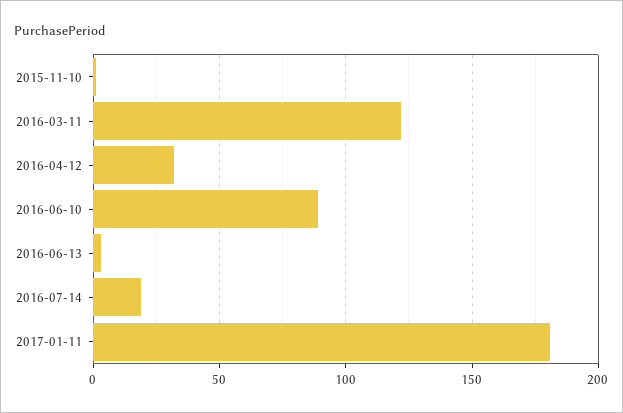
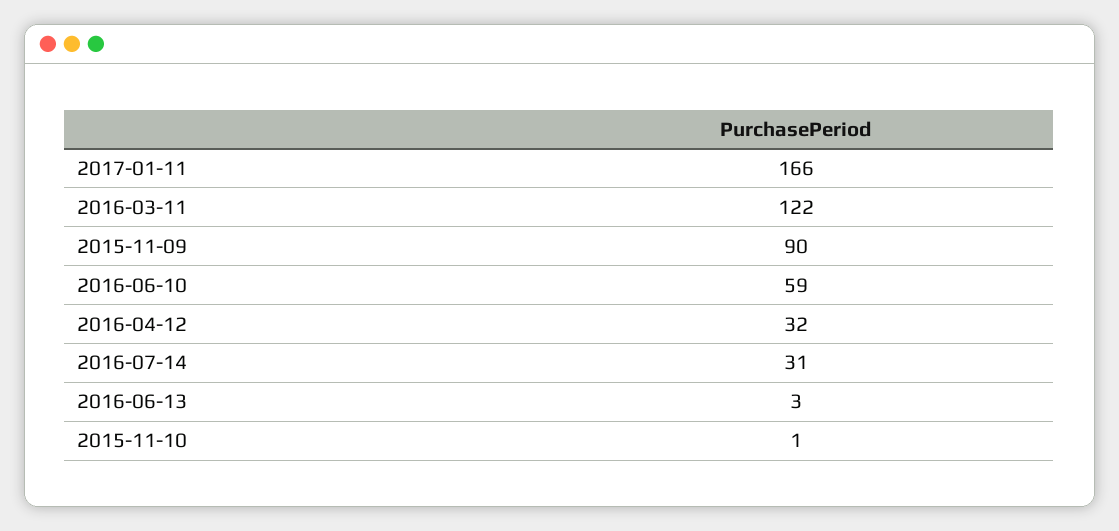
2016-06-10: 90 -> 59
2016-07-14: 20 -> 31
2017-01-11: 180 -> 166
2015-11-09: none -> 90

